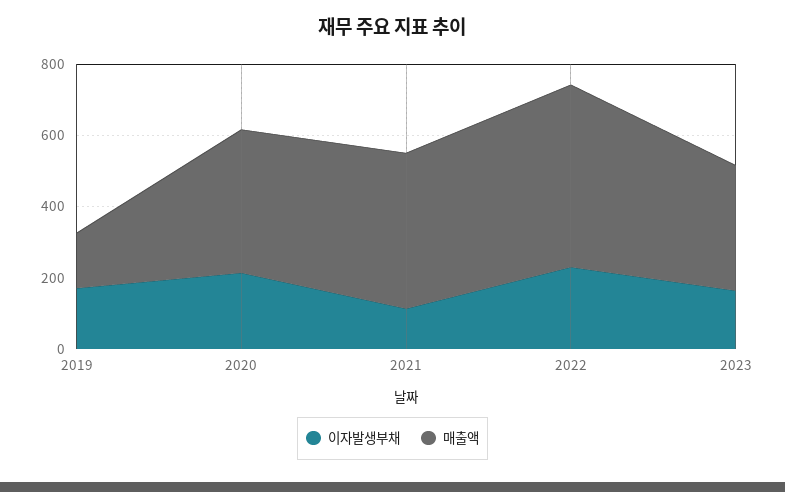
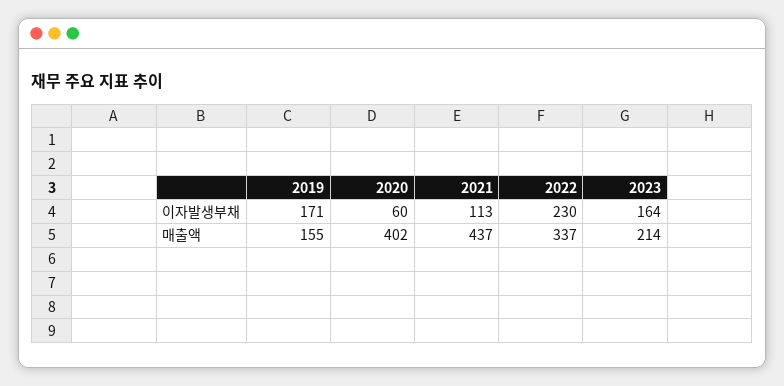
이자발생부채, 2020: 200 -> 60
매출액, 2022: 500 -> 337
매출액, 2023: 350 -> 214

